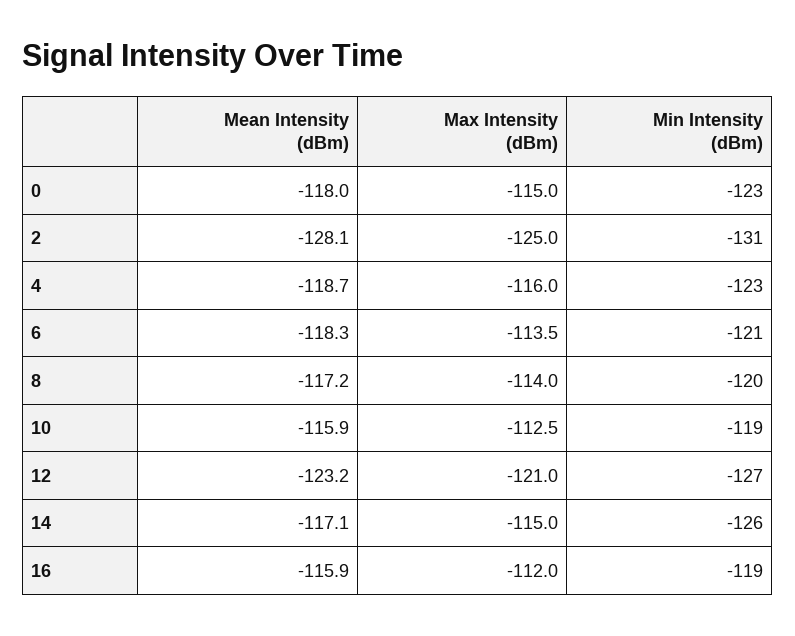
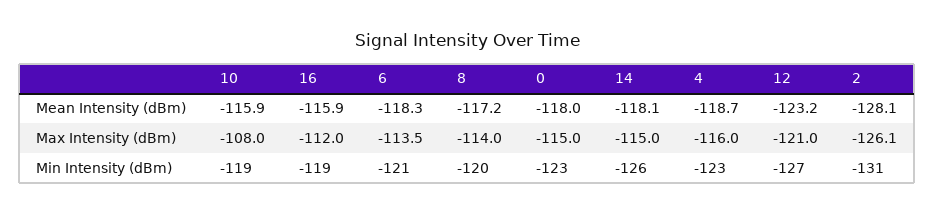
Max Intensity (dBm), 2: -125 -> -126.1
Max Intensity (dBm), 10: -112.5 -> -108
Mean Intensity (dBm), 14: -117.1 -> -118.1

